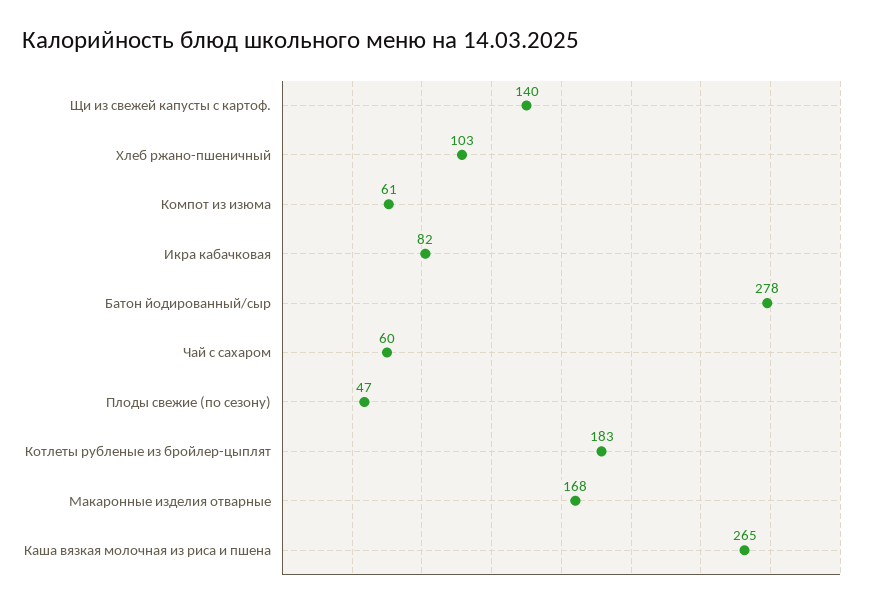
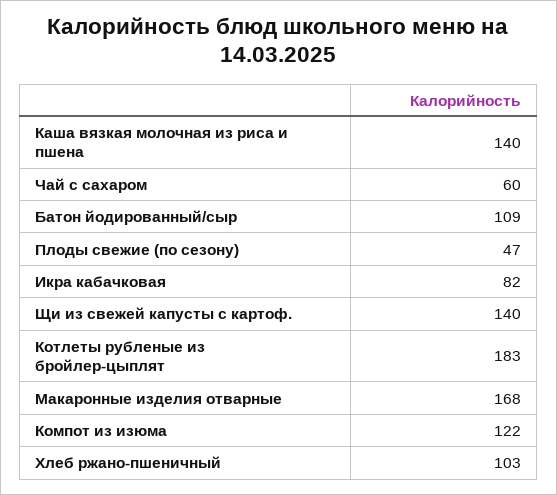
Компот из изюма: 61 -> 122
Батон йодированный/сыр: 278 -> 109
Каша вязкая молочная из риса и пшена: 265 -> 140

